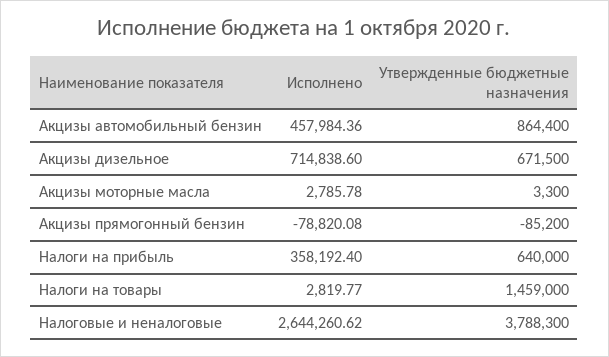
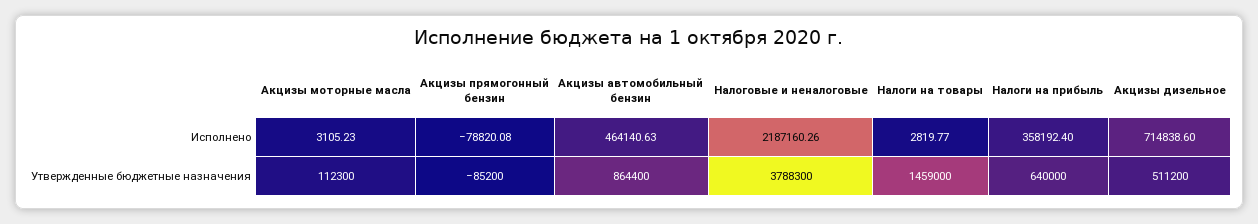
Исполнено, Акцизы автомобильный бензин: 457984.36 -> 464140.63
Утвержденные бюджетные назначения, Акцизы дизельное: 671500 -> 511200
Исполнено, Акцизы моторные масла: 2785.78 -> 3105.23
Утвержденные бюджетные назначения, Акцизы моторные масла: 3300 -> 112300
Исполнено, Налоговые и неналоговые: 2644260.62 -> 2187160.26

